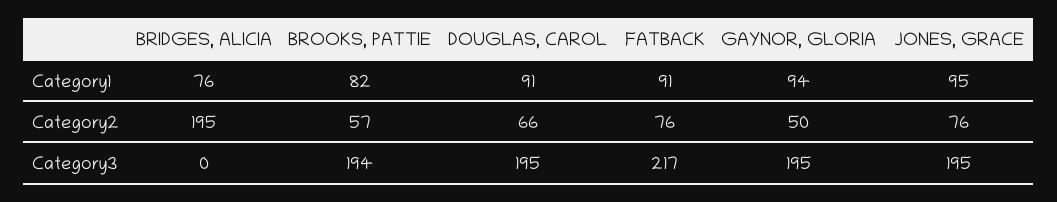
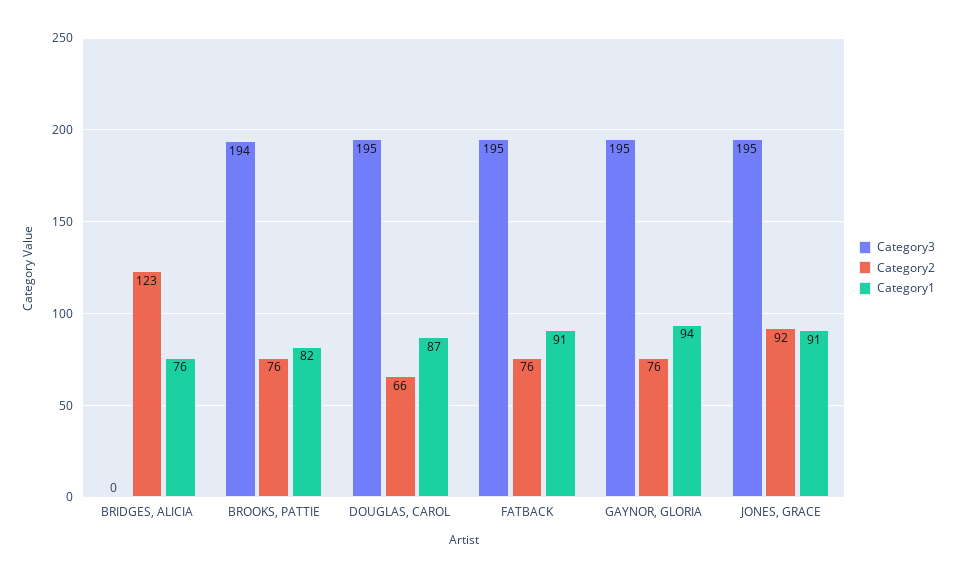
Category1, DOUGLAS, CAROL: 91 -> 87
Category1, JONES, GRACE: 95 -> 91
Category2, BRIDGES, ALICIA: 195 -> 123
Category2, BROOKS, PATTIE: 57 -> 76
Category2, GAYNOR, GLORIA: 50 -> 76
Category2, JONES, GRACE: 76 -> 92
Category3, FATBACK: 217 -> 195

